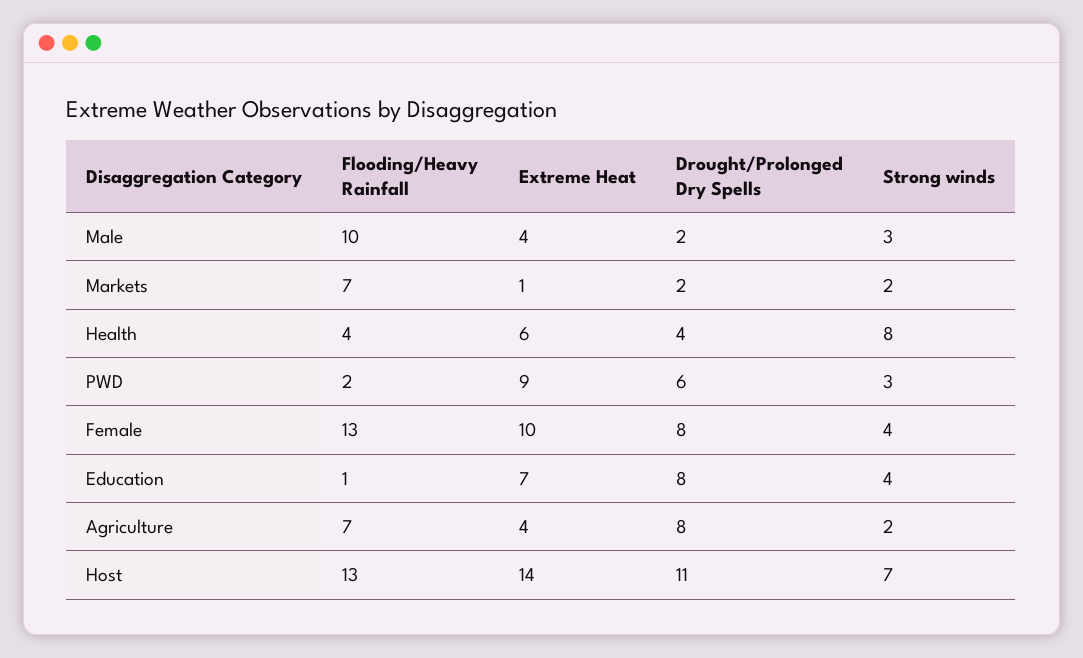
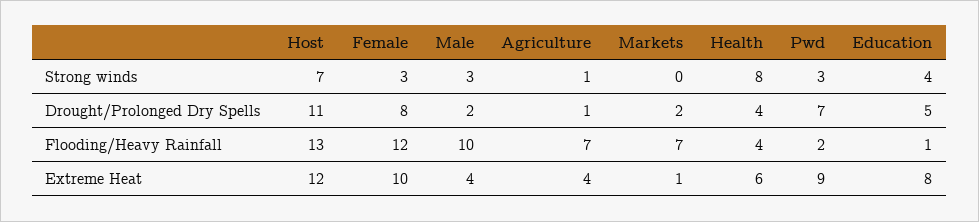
Strong winds, Markets: 2 -> 0
Drought/Prolonged Dry Spells, PWD: 6 -> 7
Flooding/Heavy Rainfall, Female: 13 -> 12
Strong winds, Female: 4 -> 3
Extreme Heat, Education: 7 -> 8
Drought/Prolonged Dry Spells, Education: 8 -> 5
Drought/Prolonged Dry Spells, Agriculture: 8 -> 1
Strong winds, Agriculture: 2 -> 1
Extreme Heat, Host: 14 -> 12

